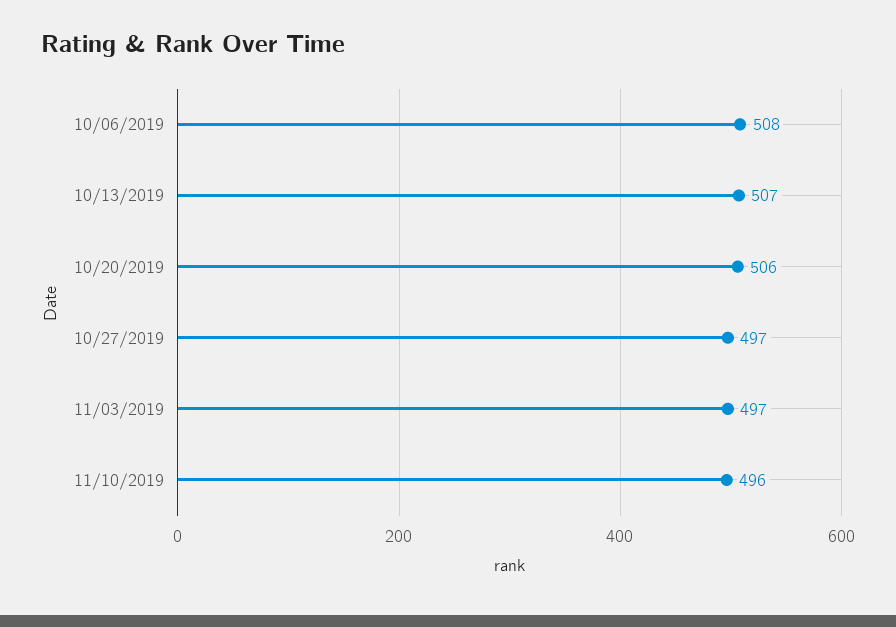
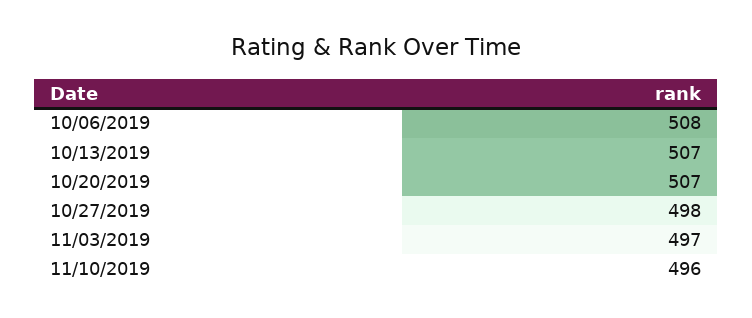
10/20/2019: 506 -> 507
10/27/2019: 497 -> 498

